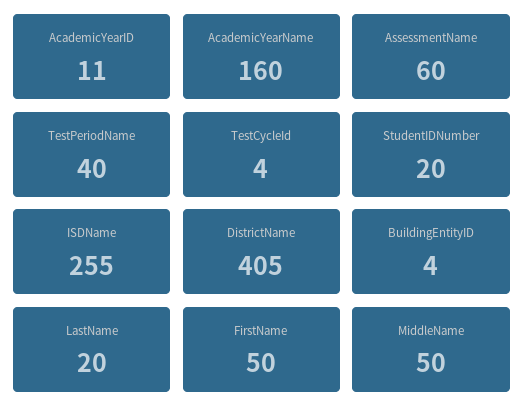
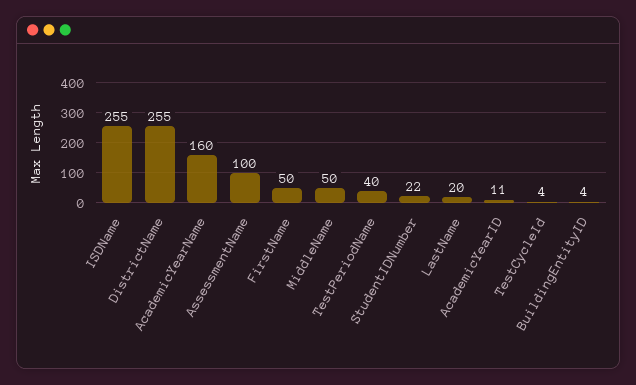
AssessmentName: 60 -> 100
StudentIDNumber: 20 -> 22
DistrictName: 405 -> 255

